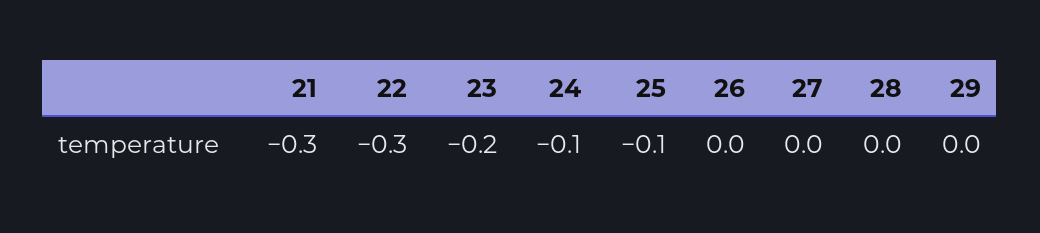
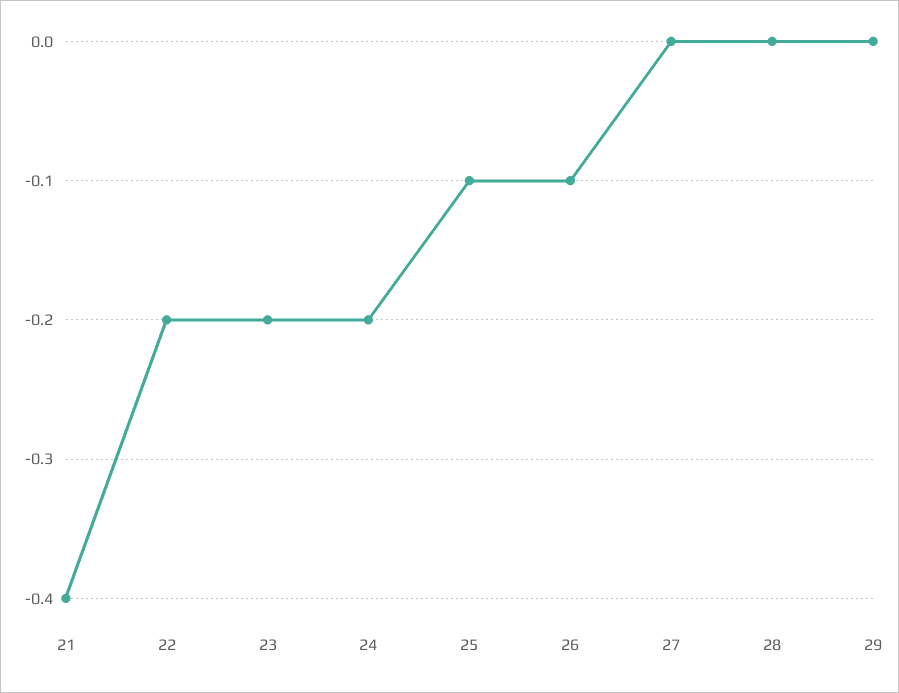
21: -0.3 -> -0.4
22: -0.3 -> -0.2
24: -0.1 -> -0.2
26: 0 -> -0.1

